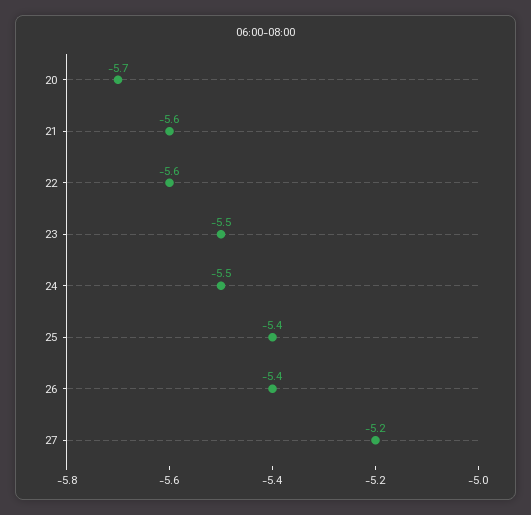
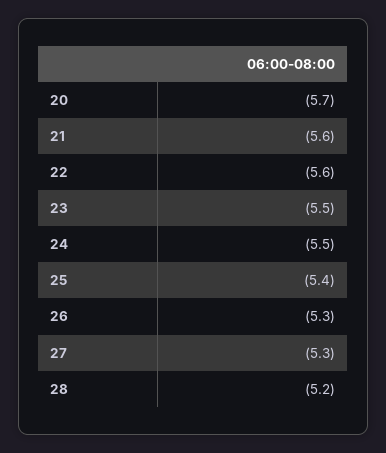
26: -5.4 -> -5.3
27: -5.2 -> -5.3
28: none -> -5.2

